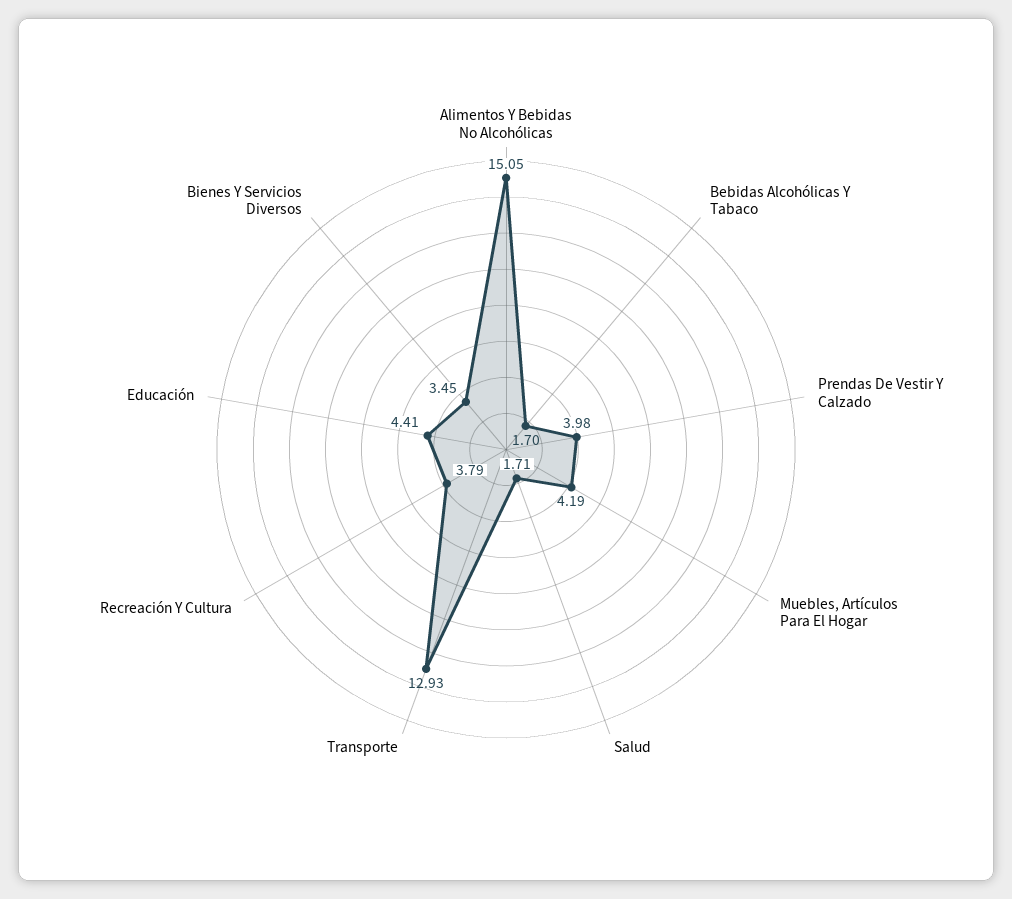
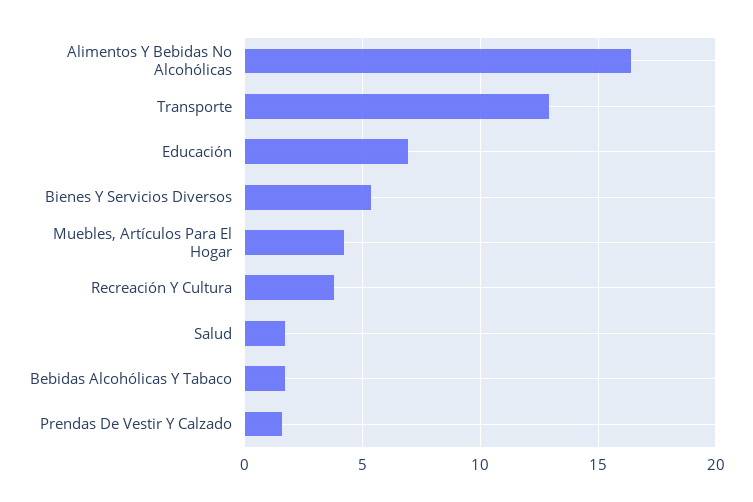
Alimentos Y Bebidas No Alcohólicas: 15.05 -> 16.5
Prendas De Vestir Y Calzado: 3.98 -> 1.5
Educación: 4.41 -> 7
Bienes Y Servicios Diversos: 3.45 -> 5.5

